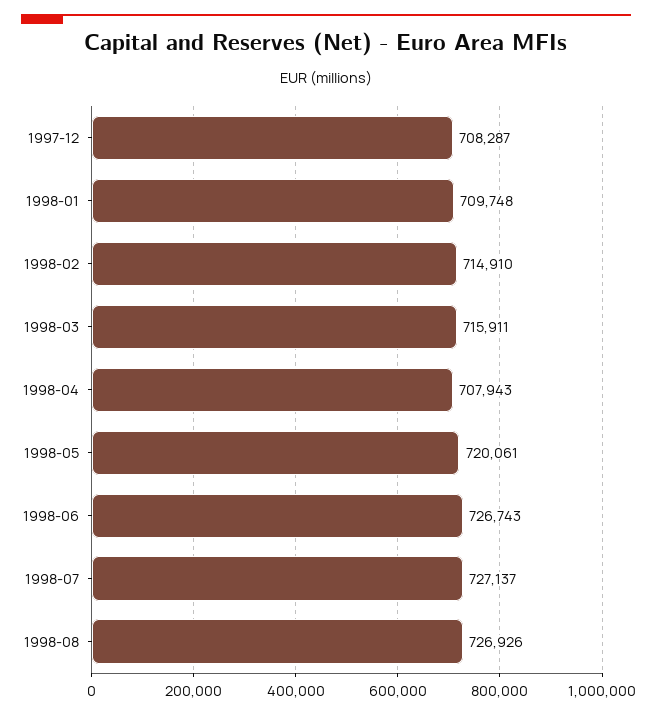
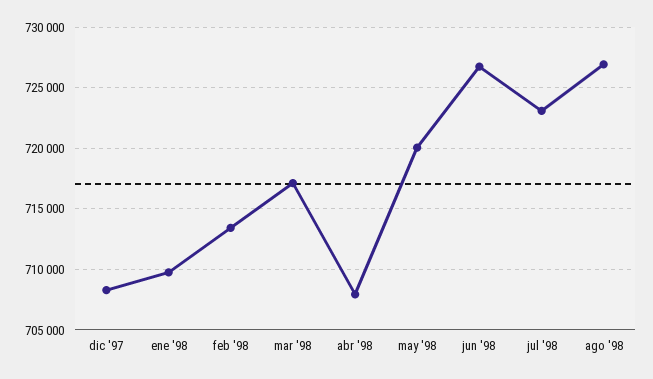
1998-02: 714910 -> 713500
1998-03: 715911 -> 717000
1998-07: 727137 -> 723000

